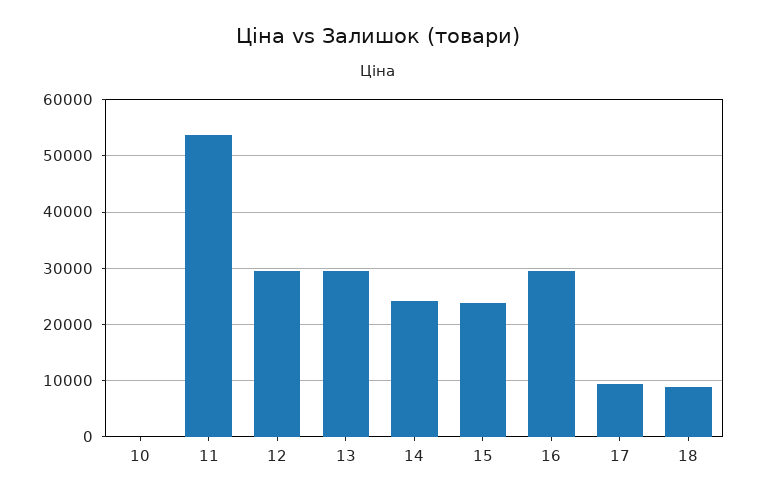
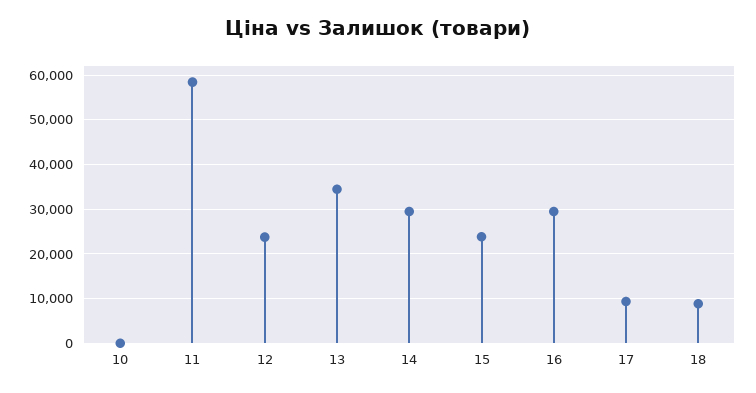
11: 54000 -> 58000
12: 30000 -> 24000
13: 30000 -> 34000
14: 24000 -> 30000

